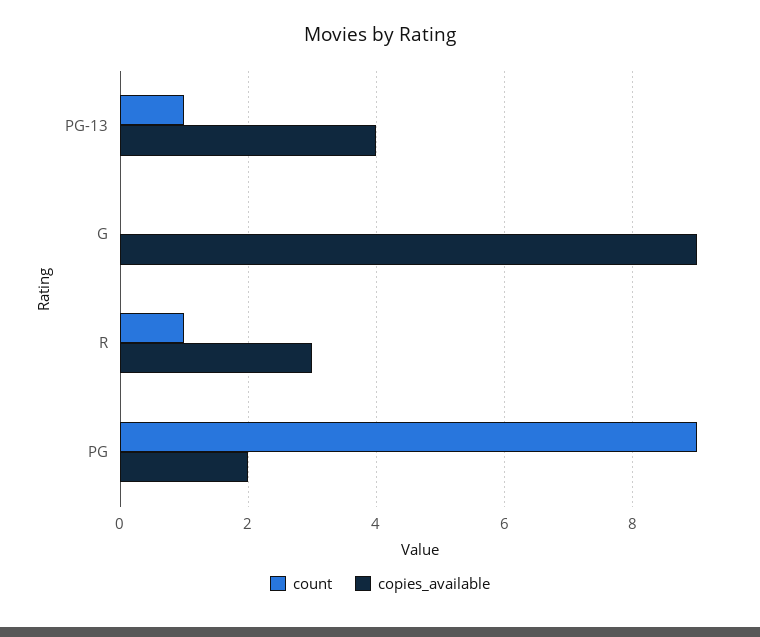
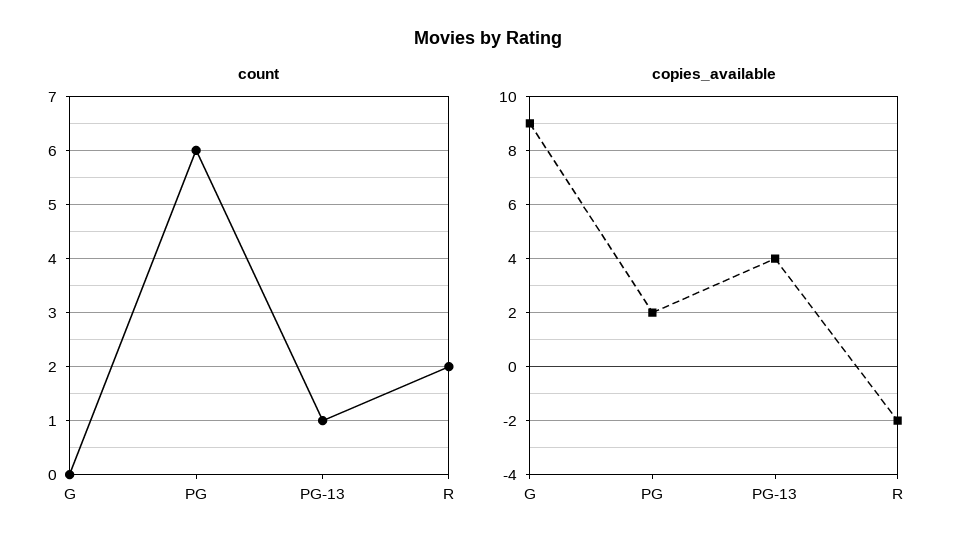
count, R: 1 -> 2
copies_available, R: 3 -> -2
count, PG: 9 -> 6

